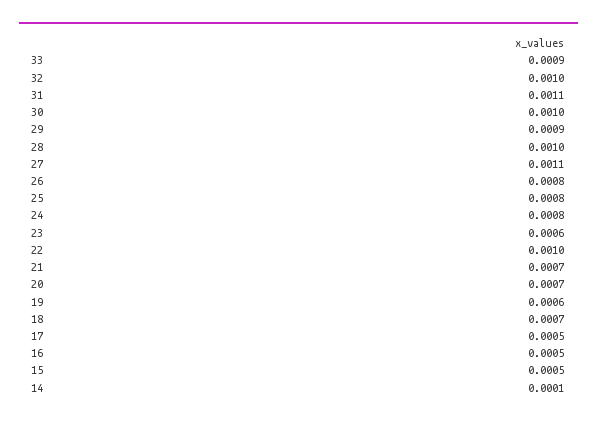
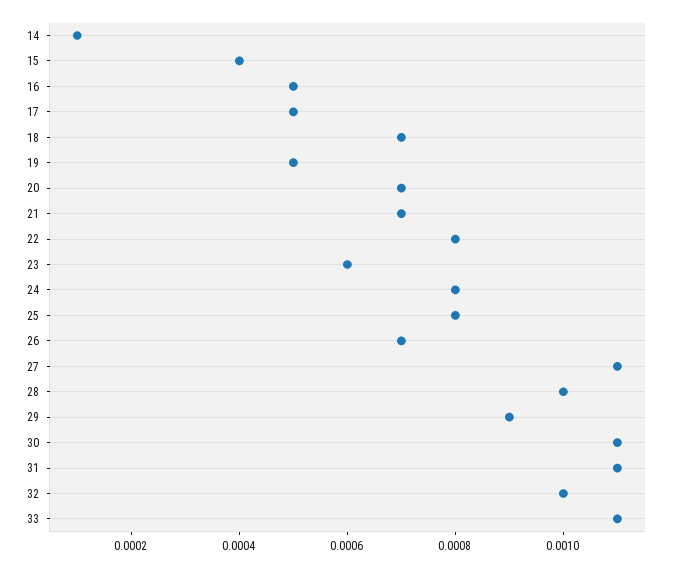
33: 0.0009 -> 0.0011
30: 0.001 -> 0.0011
26: 0.0008 -> 0.0007
22: 0.001 -> 0.0008
19: 0.0006 -> 0.0005
15: 0.0005 -> 0.0004

